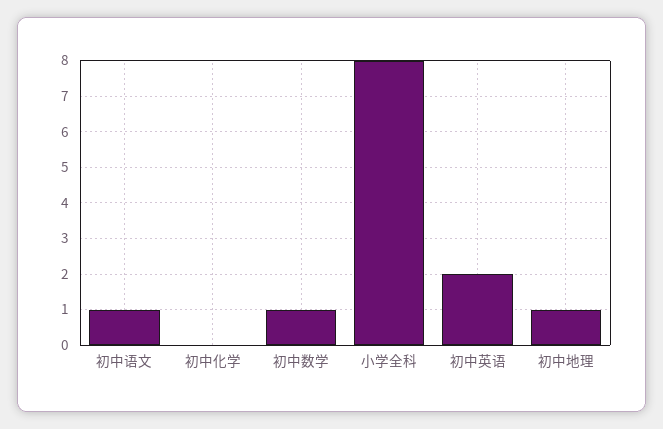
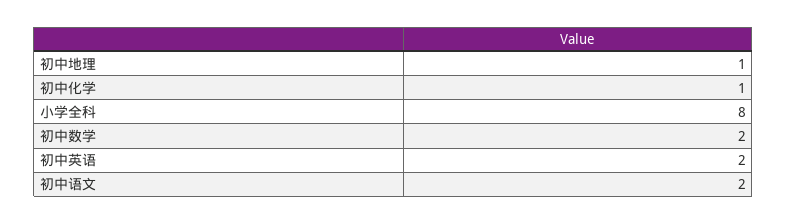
初中语文: 1 -> 2
初中化学: 0 -> 1
初中数学: 1 -> 2

